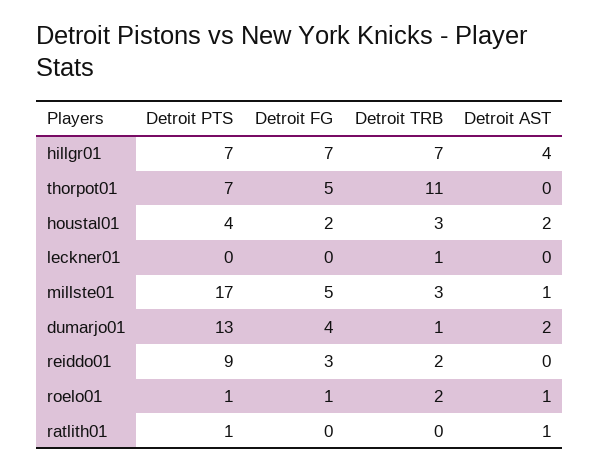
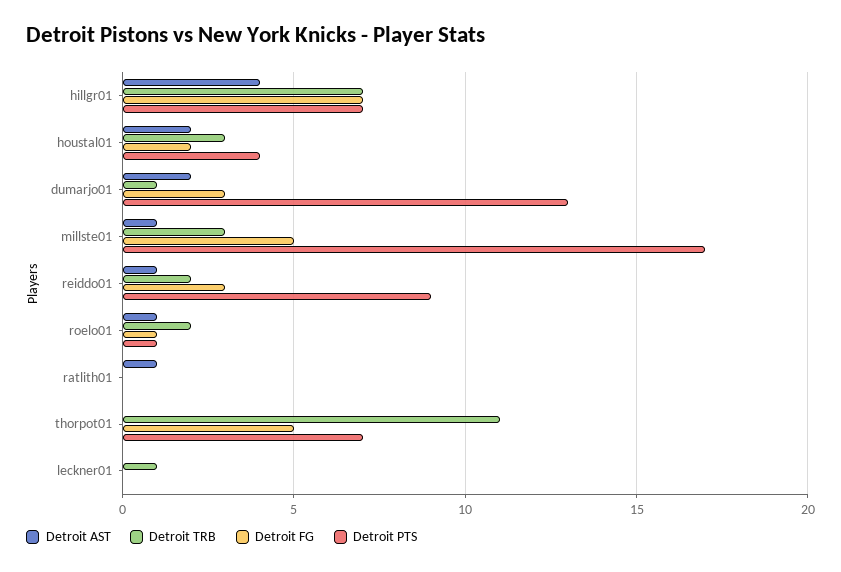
Detroit FG, dumarjo01: 4 -> 3
Detroit AST, reiddo01: 0 -> 1
Detroit PTS, ratlith01: 1 -> 0

